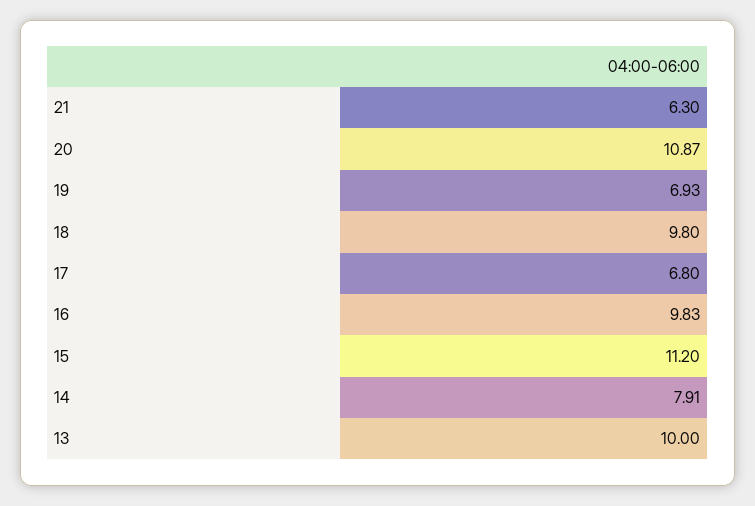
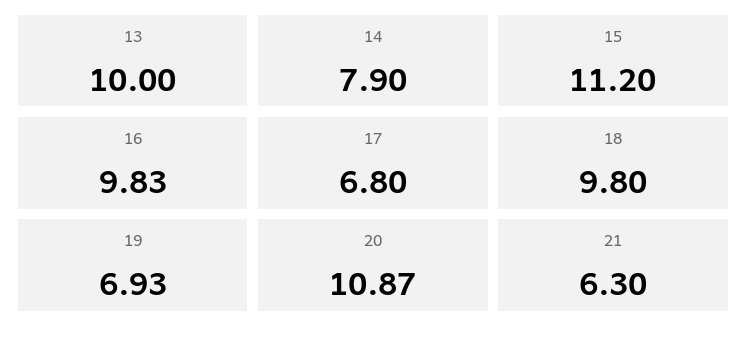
14: 7.91 -> 7.9

